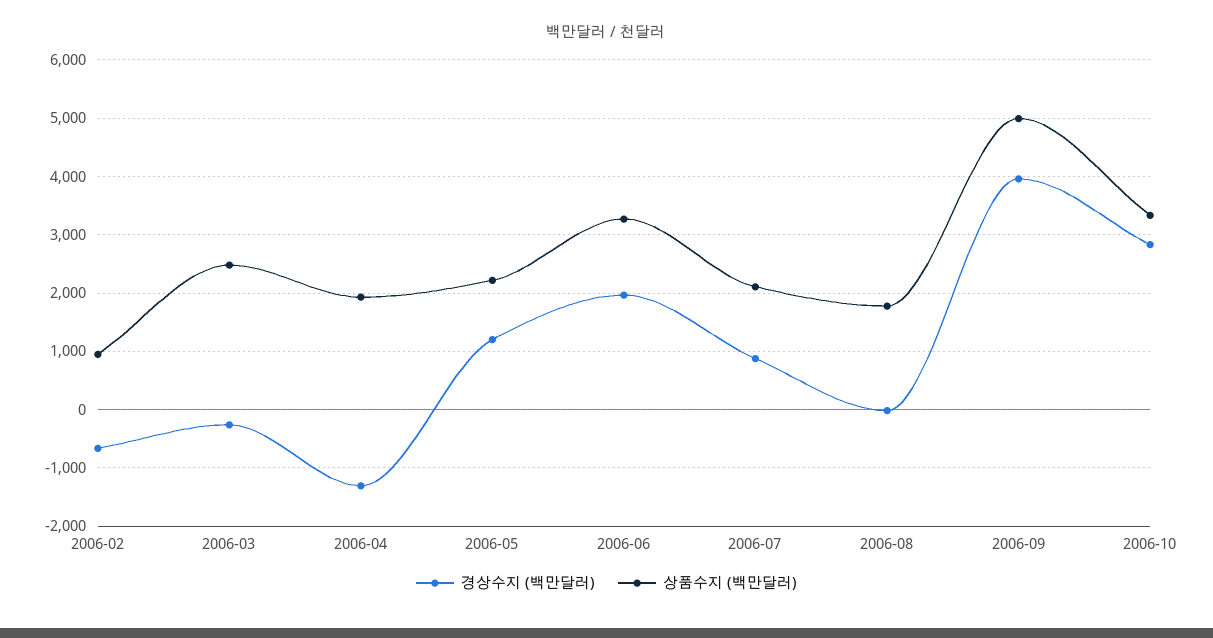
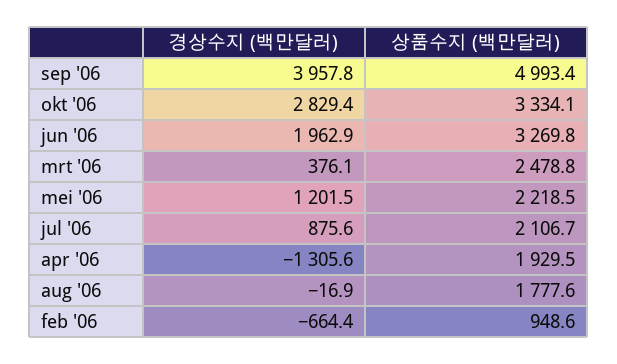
경상수지 (백만달러), 2006-03: -200 -> 376.1

